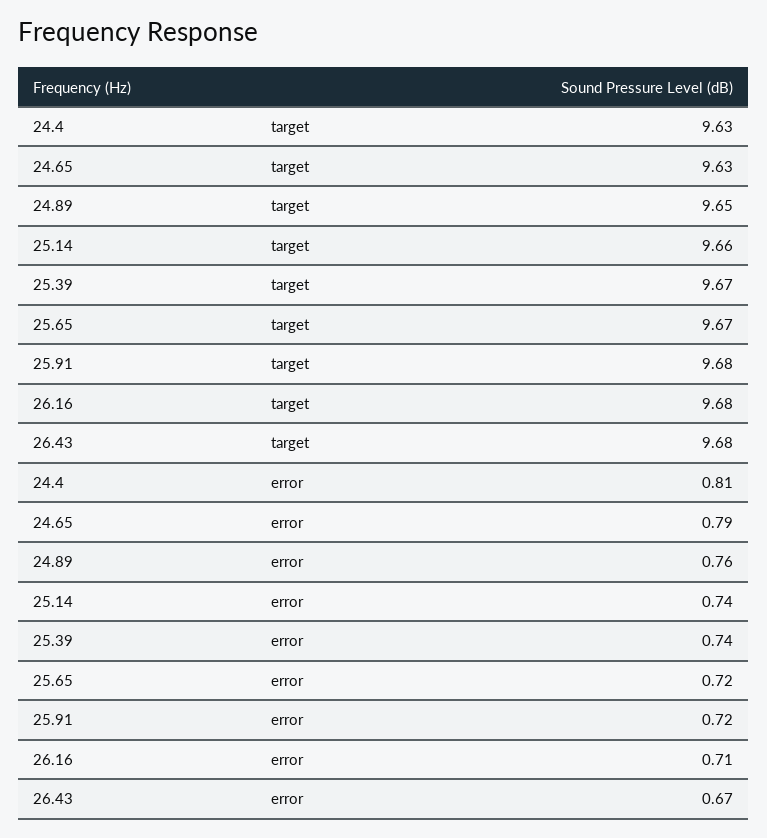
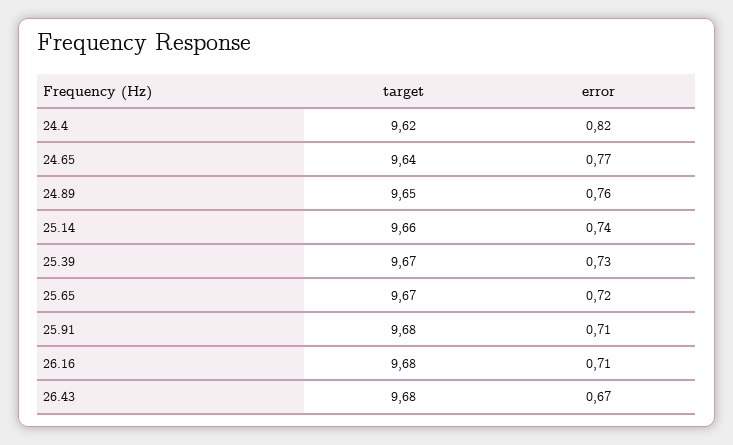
24.4, target: 9.63 -> 9.62
24.65, target: 9.63 -> 9.64
24.4, error: 0.81 -> 0.82
24.65, error: 0.79 -> 0.77
25.39, error: 0.74 -> 0.73
25.91, error: 0.72 -> 0.71

